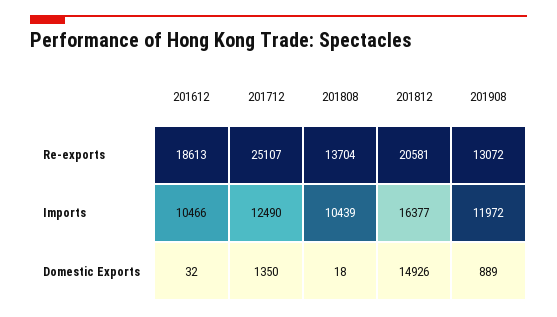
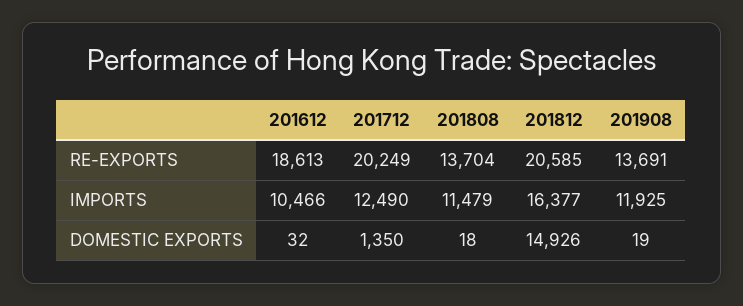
201712, Re-exports: 25107 -> 20249
201812, Re-exports: 20581 -> 20585
201908, Re-exports: 13072 -> 13691
201808, Imports: 10439 -> 11479
201908, Imports: 11972 -> 11925
201908, Domestic Exports: 889 -> 19

